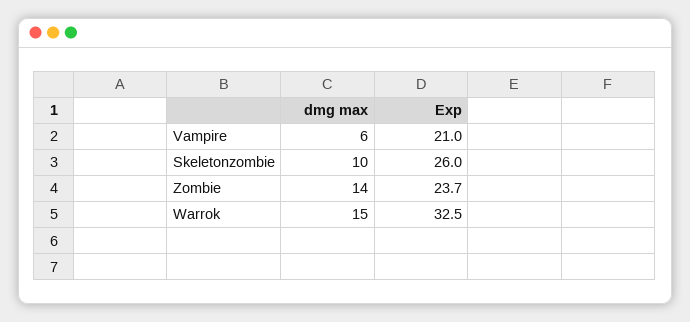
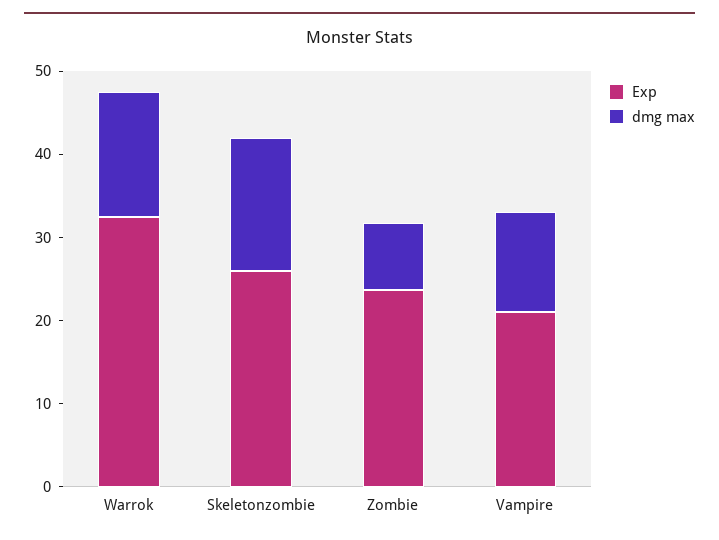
dmg max, Vampire: 6 -> 12
dmg max, Skeletonzombie: 10 -> 16
dmg max, Zombie: 14 -> 8

